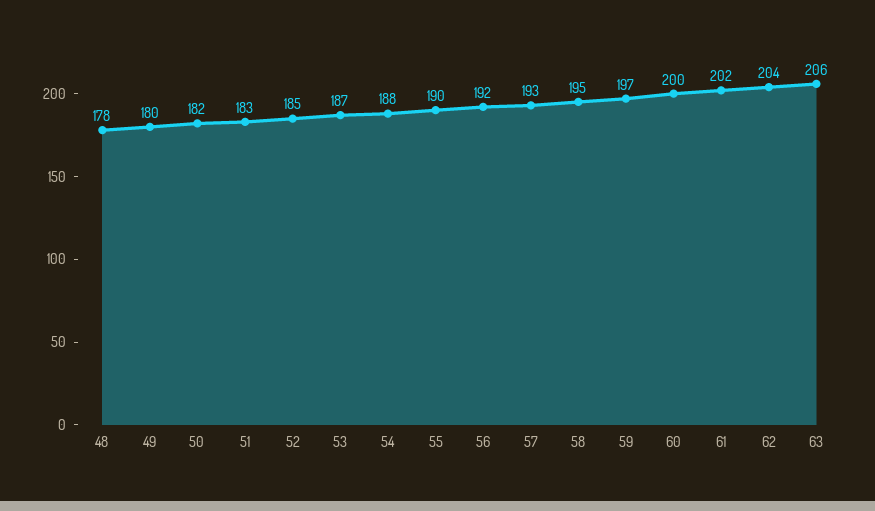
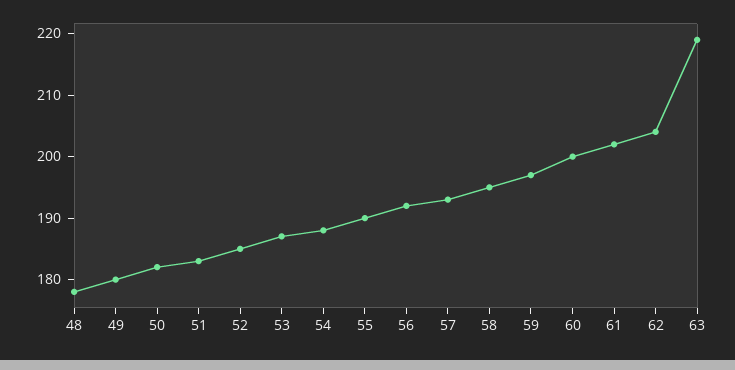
63: 206 -> 220

